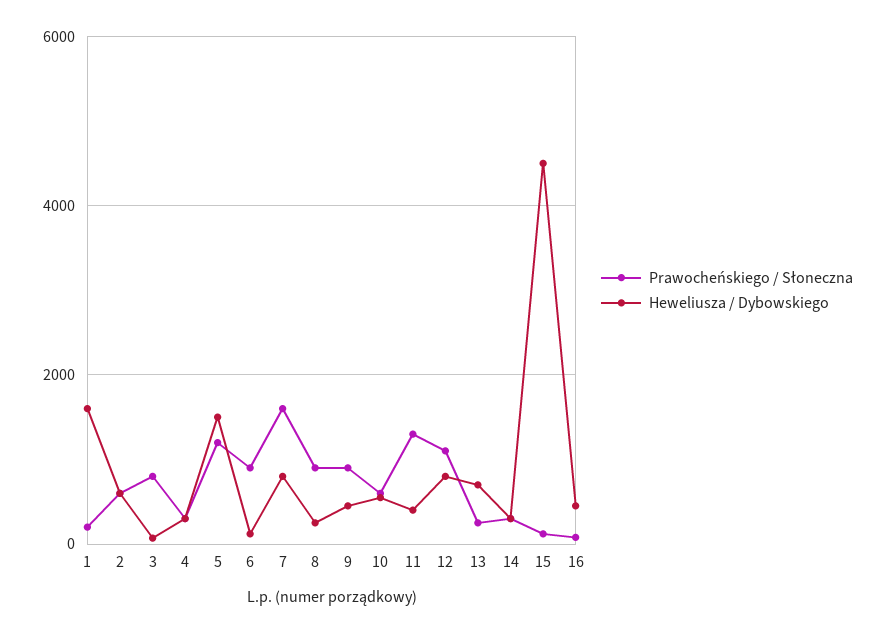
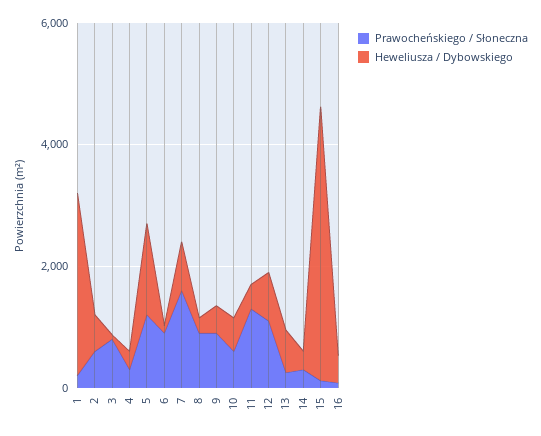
Heweliusza / Dybowskiego, 1: 1600 -> 3000

